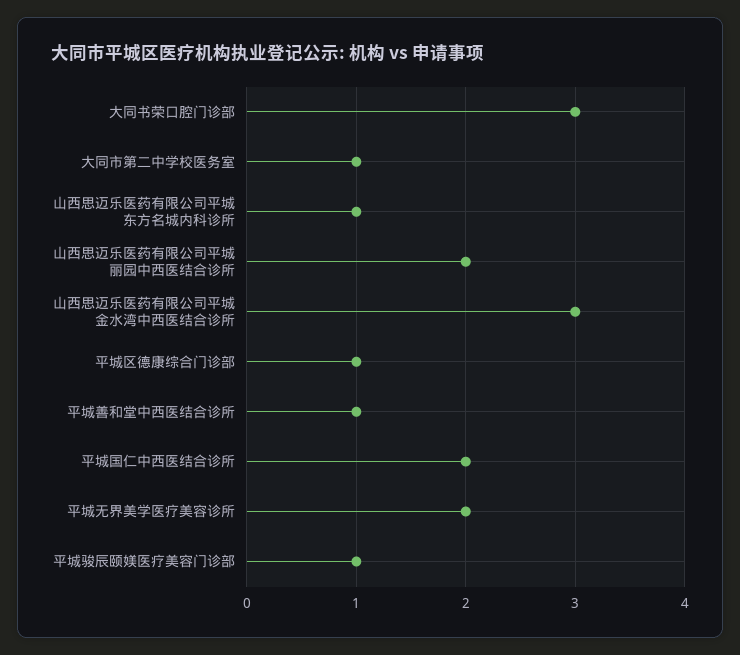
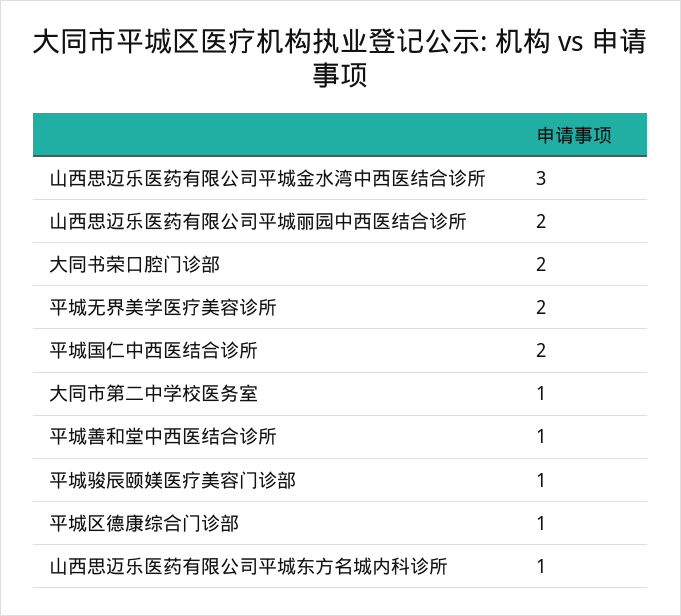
大同书荣口腔门诊部: 3 -> 2

